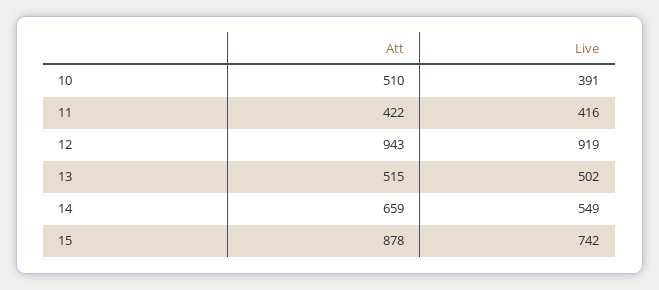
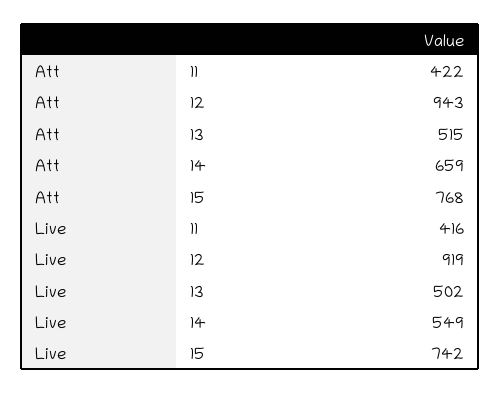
Att, 10: 510 -> none
Live, 10: 391 -> none
Att, 15: 878 -> 768

